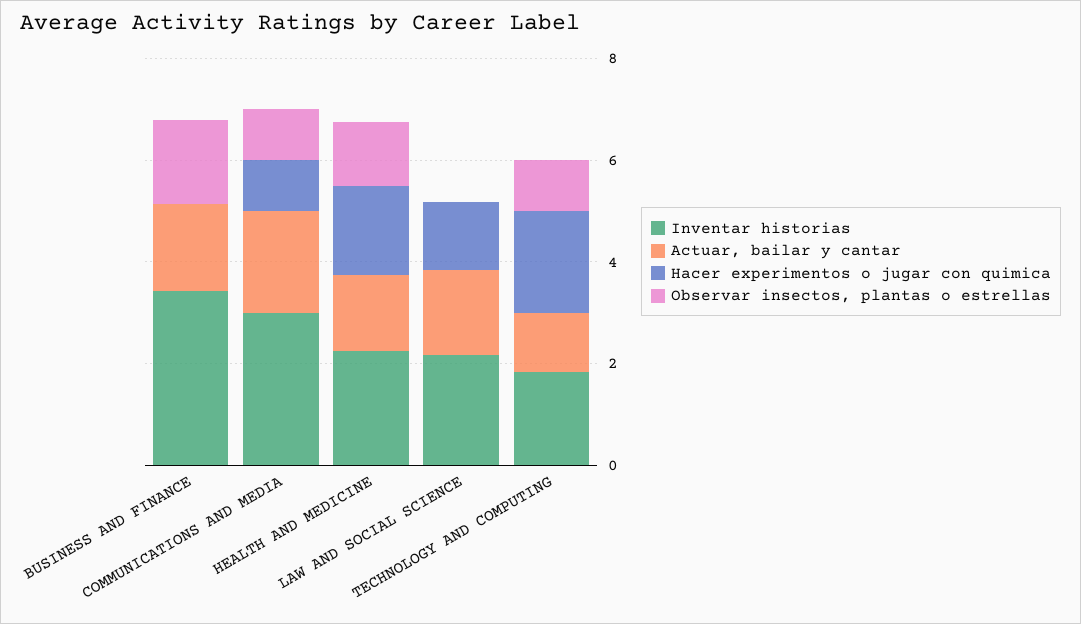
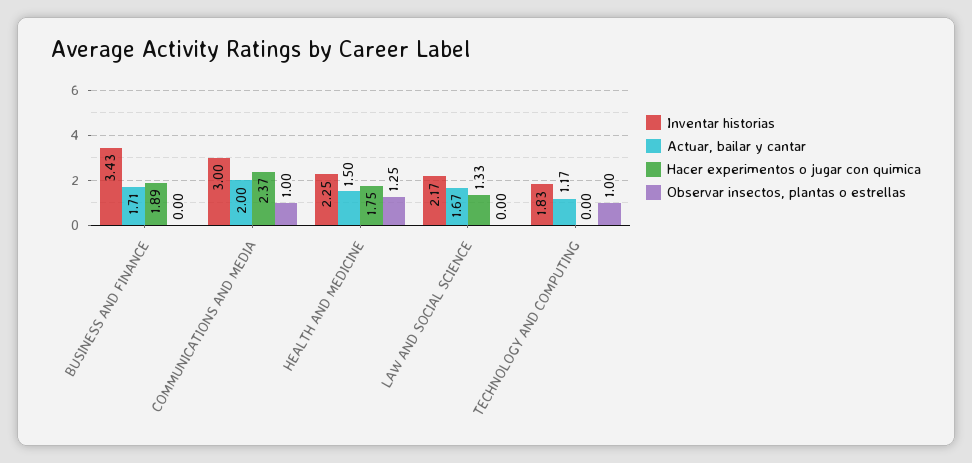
Hacer experimentos o jugar con quimica, BUSINESS AND FINANCE: 0 -> 1.89
Observar insectos, plantas o estrellas, BUSINESS AND FINANCE: 1.5 -> 0
Hacer experimentos o jugar con quimica, COMMUNICATIONS AND MEDIA: 1 -> 2.37
Hacer experimentos o jugar con quimica, TECHNOLOGY AND COMPUTING: 2 -> 0

